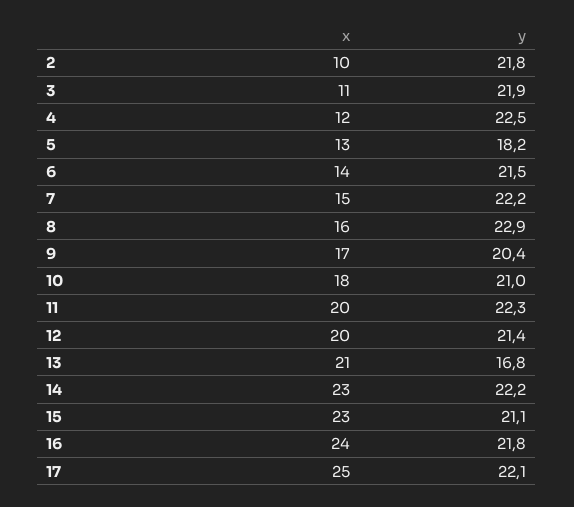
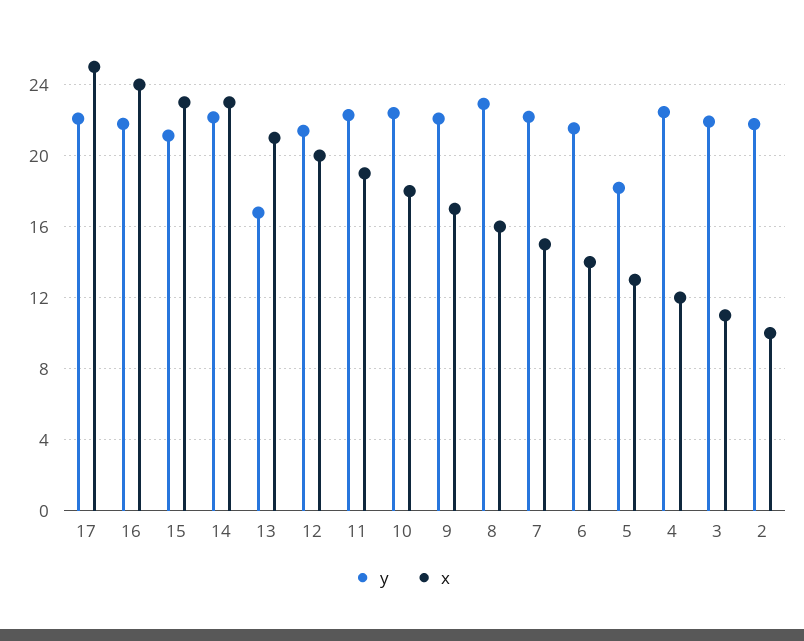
y, 9: 20.4 -> 22
y, 10: 21 -> 22.5
x, 11: 20 -> 19

